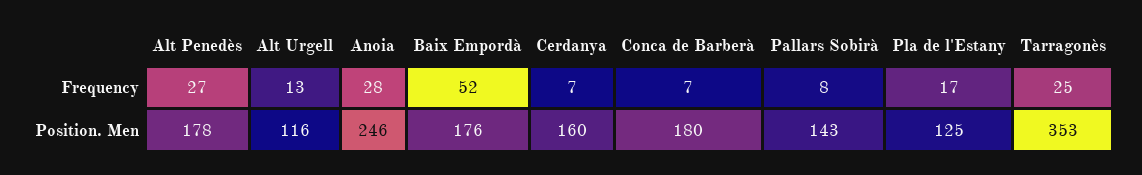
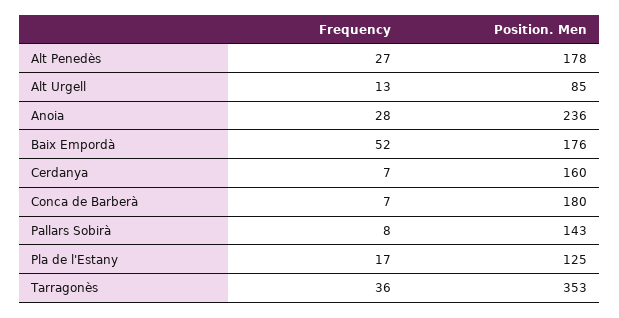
Tarragonès, Frequency: 25 -> 36
Alt Urgell, Position. Men: 116 -> 85
Anoia, Position. Men: 246 -> 236

